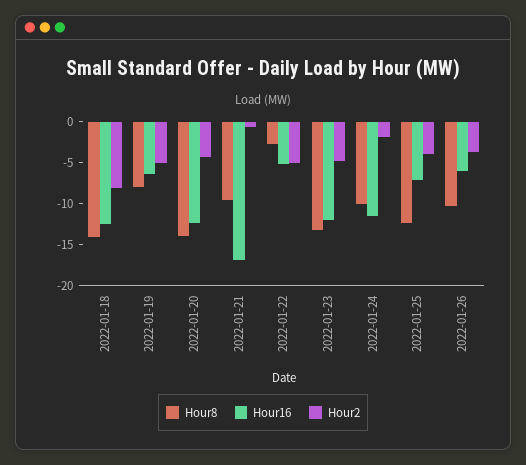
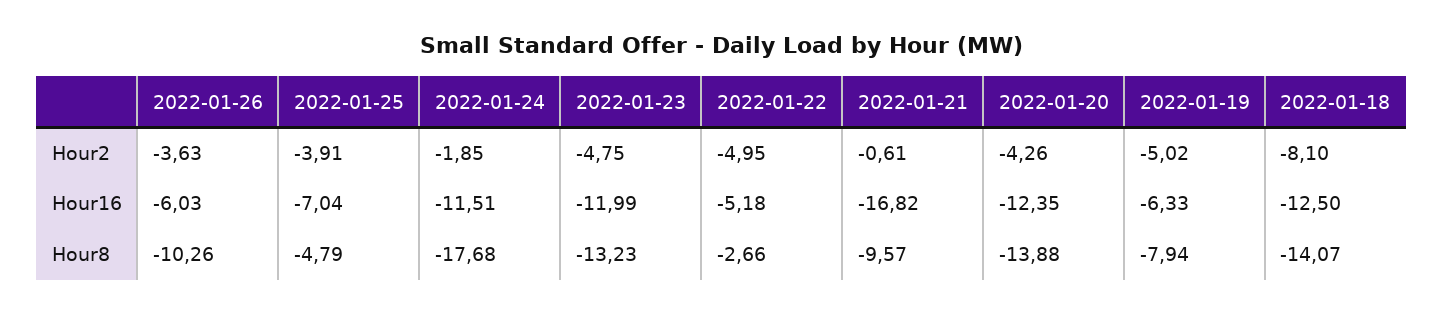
Hour8, 2022-01-24: -10 -> -17.68
Hour8, 2022-01-25: -12 -> -4.79

